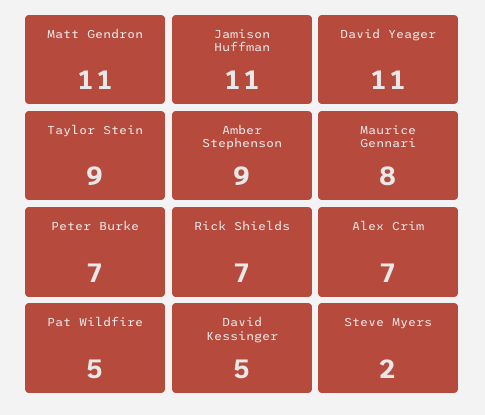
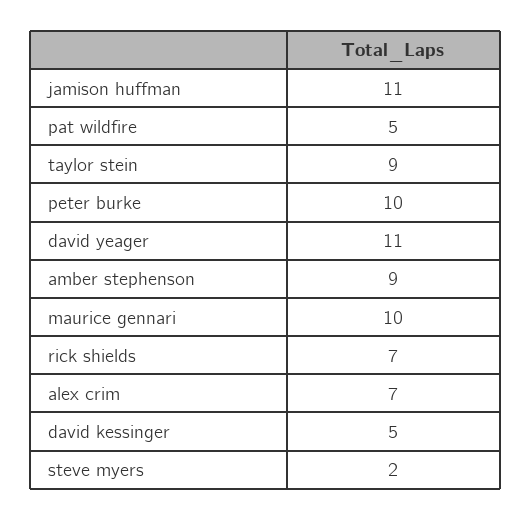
Matt Gendron: 11 -> none
Maurice Gennari: 8 -> 10
Peter Burke: 7 -> 10

